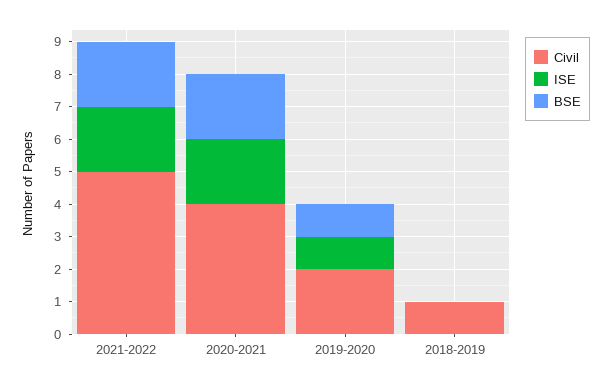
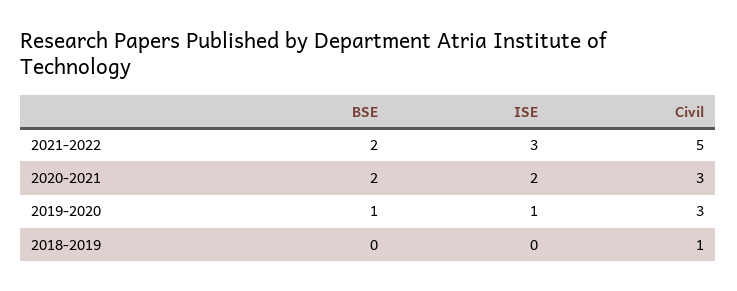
ISE, 2021-2022: 2 -> 3
Civil, 2020-2021: 4 -> 3
Civil, 2019-2020: 2 -> 3

